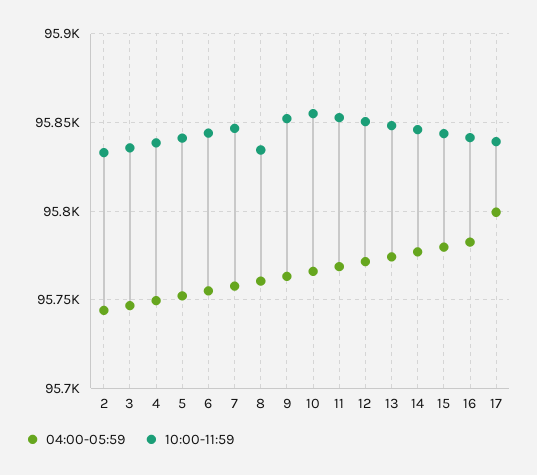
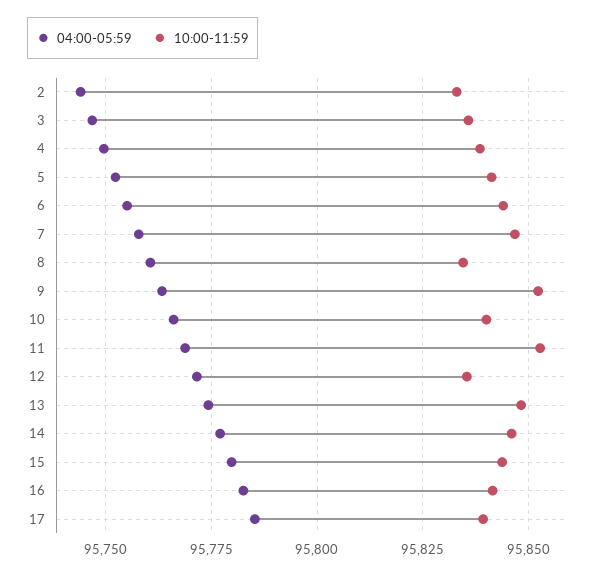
10:00-11:59, 10: 95855 -> 95840
10:00-11:59, 12: 95850 -> 95835
04:00-05:59, 17: 95800 -> 95785

